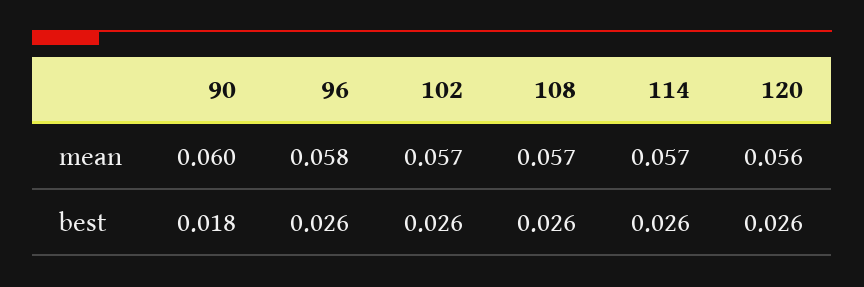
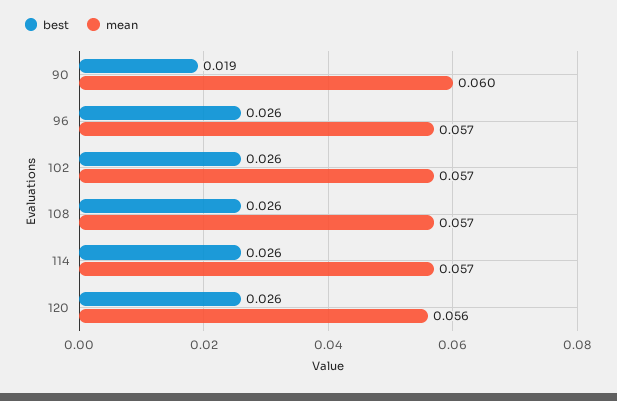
mean, 96: 0.058 -> 0.057
best, 90: 0.018 -> 0.019

